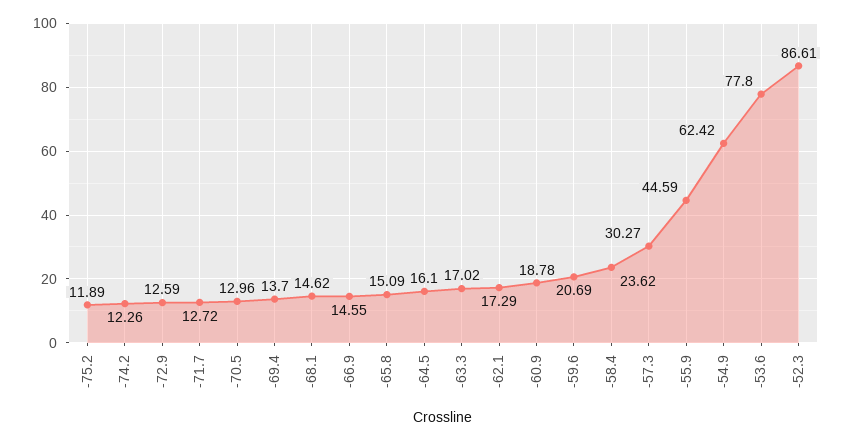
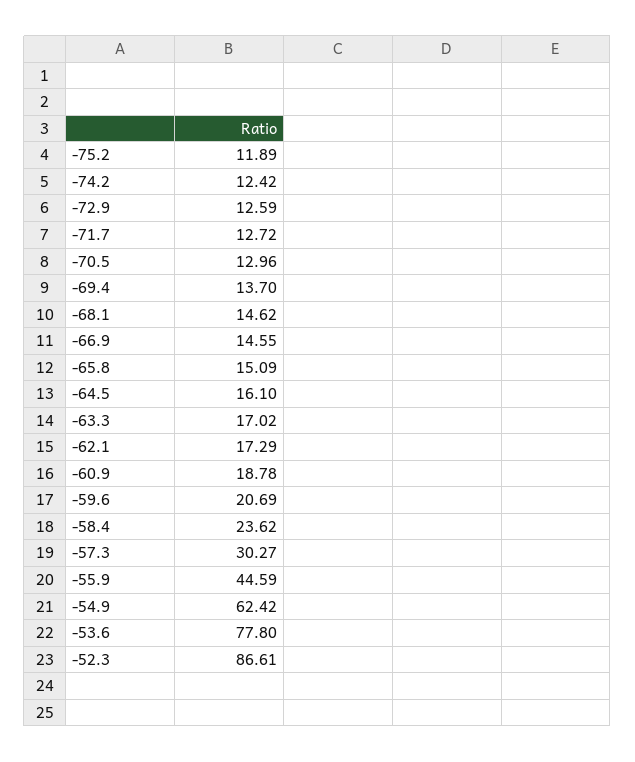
-74.2: 12.26 -> 12.42

